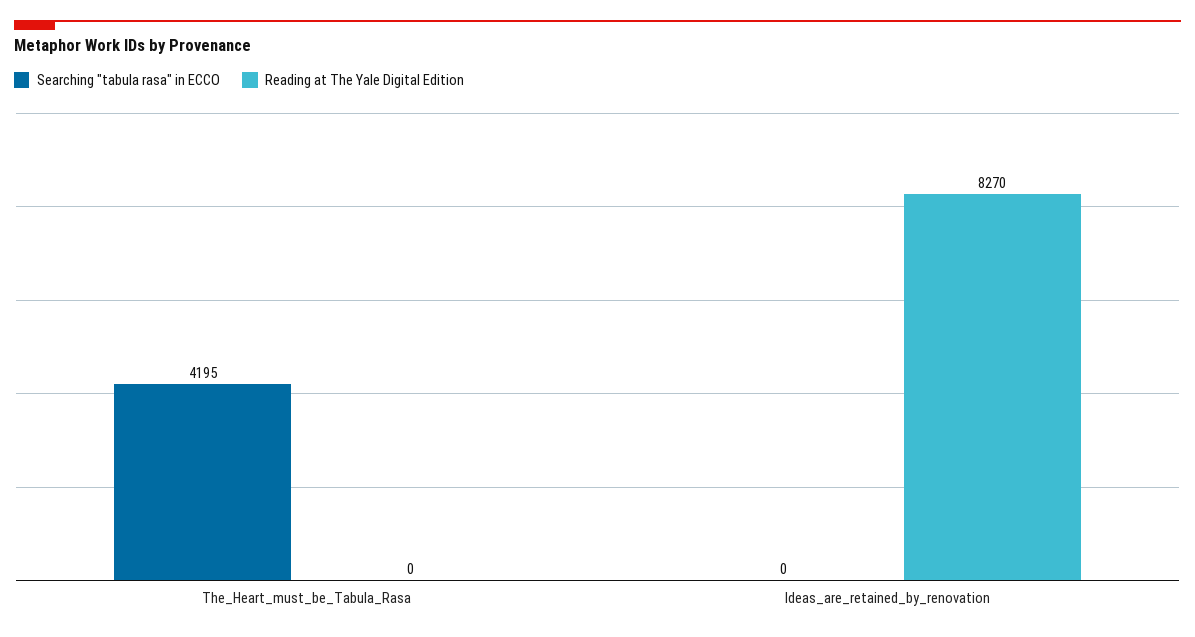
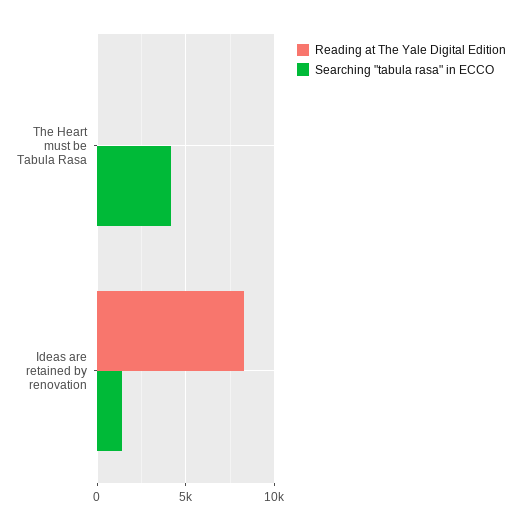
Searching "tabula rasa" in ECCO, Ideas_are_retained_by_renovation: 0 -> 1500

